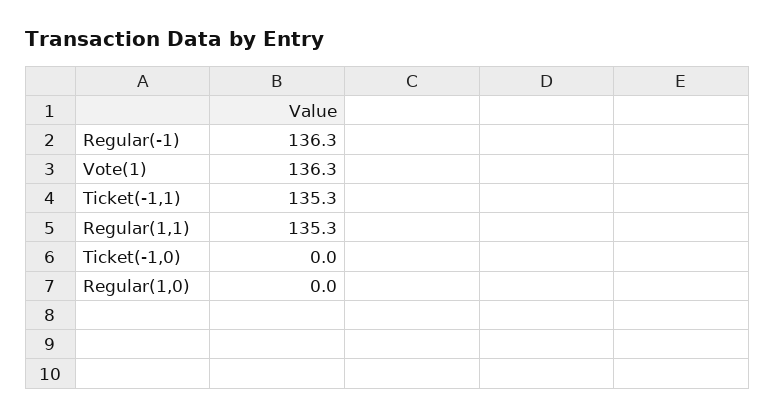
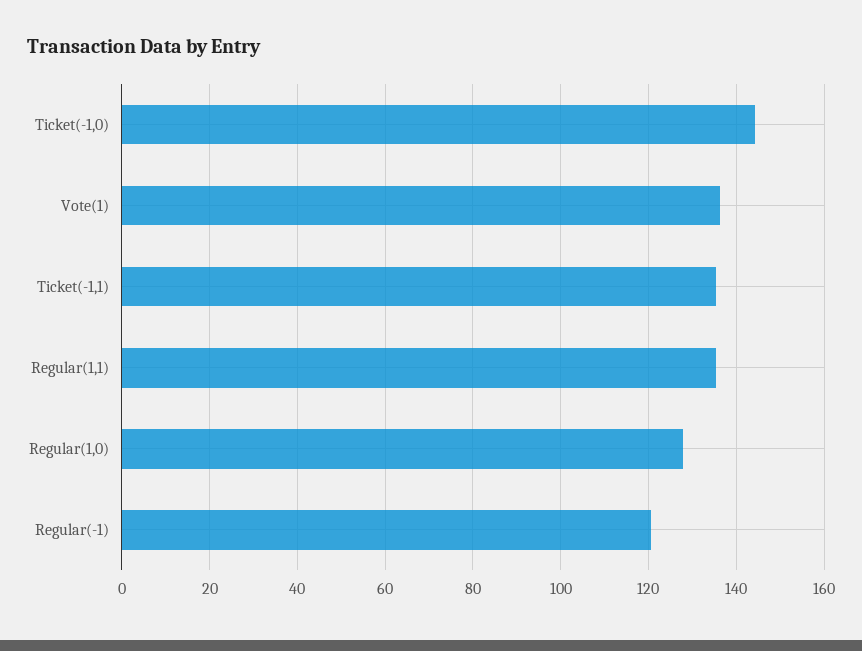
Regular(-1): 136.3 -> 120
Ticket(-1,0): 0 -> 144
Regular(1,0): 0 -> 128

